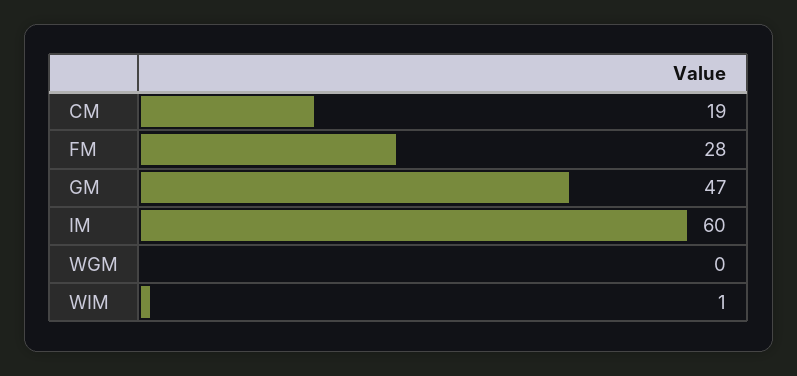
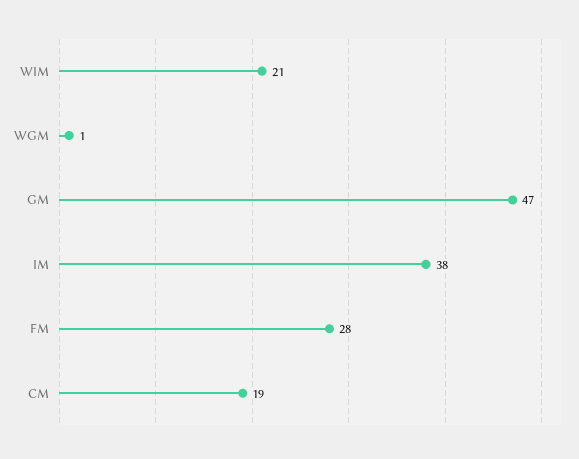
IM: 60 -> 38
WGM: 0 -> 1
WIM: 1 -> 21

